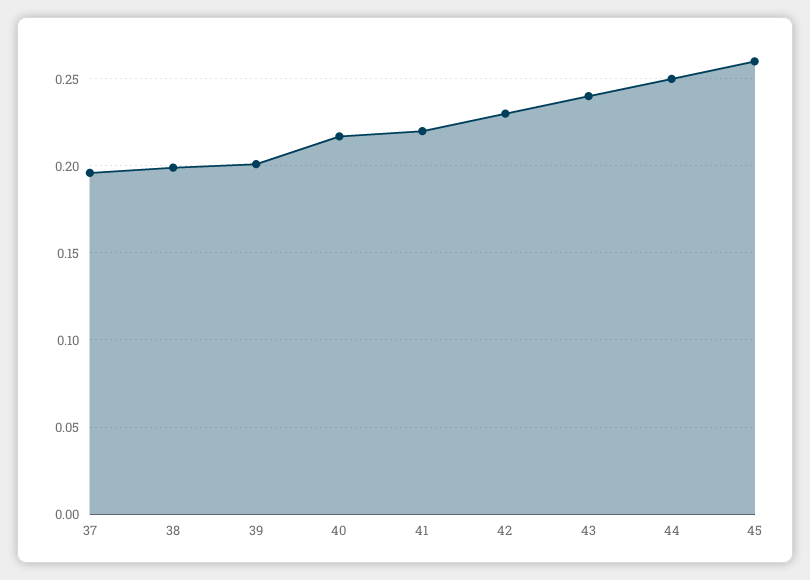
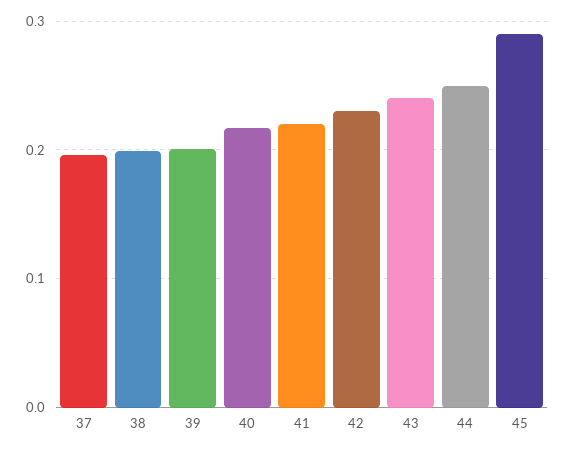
45: 0.26 -> 0.29

